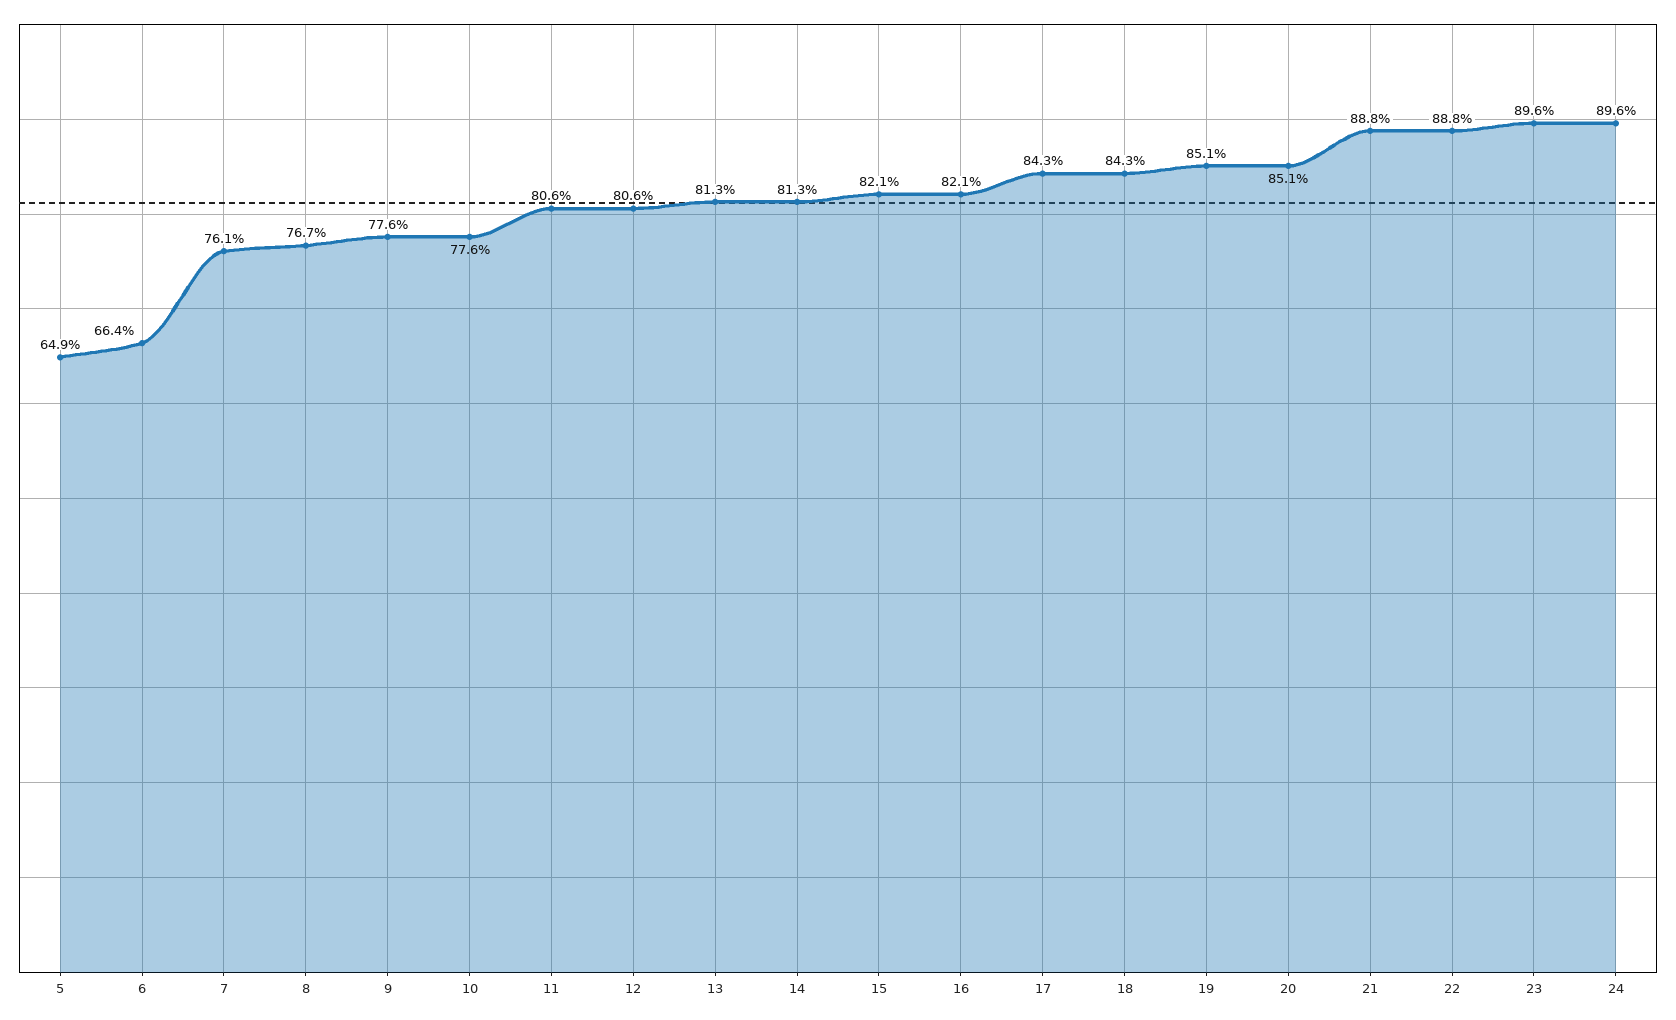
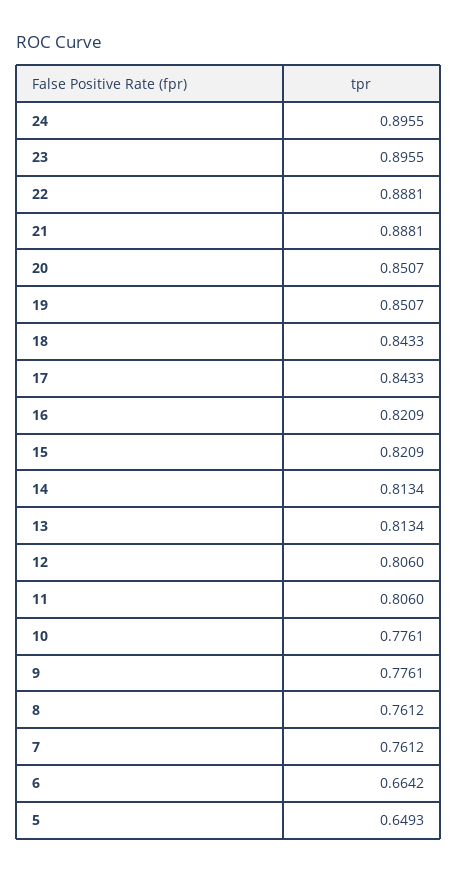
8: 0.767 -> 0.7612

